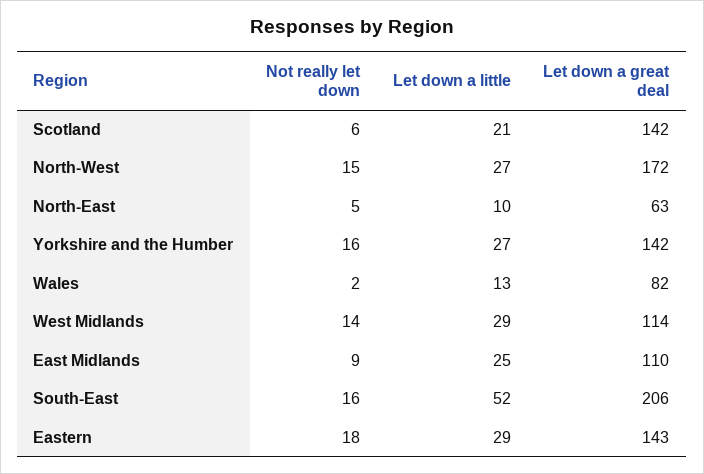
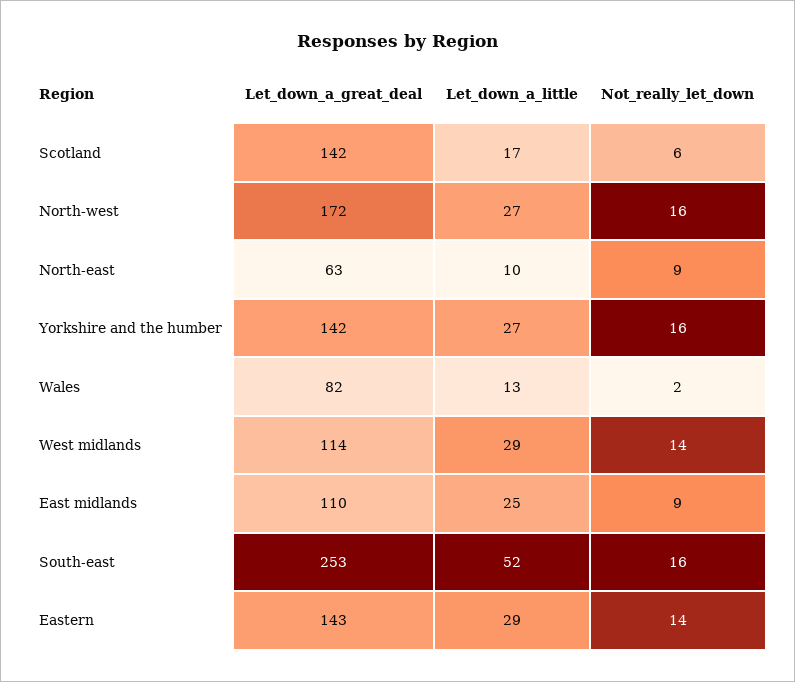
Let down a little, Scotland: 21 -> 17
Not really let down, North-West: 15 -> 16
Not really let down, North-East: 5 -> 9
Let down a great deal, South-East: 206 -> 253
Not really let down, Eastern: 18 -> 14

